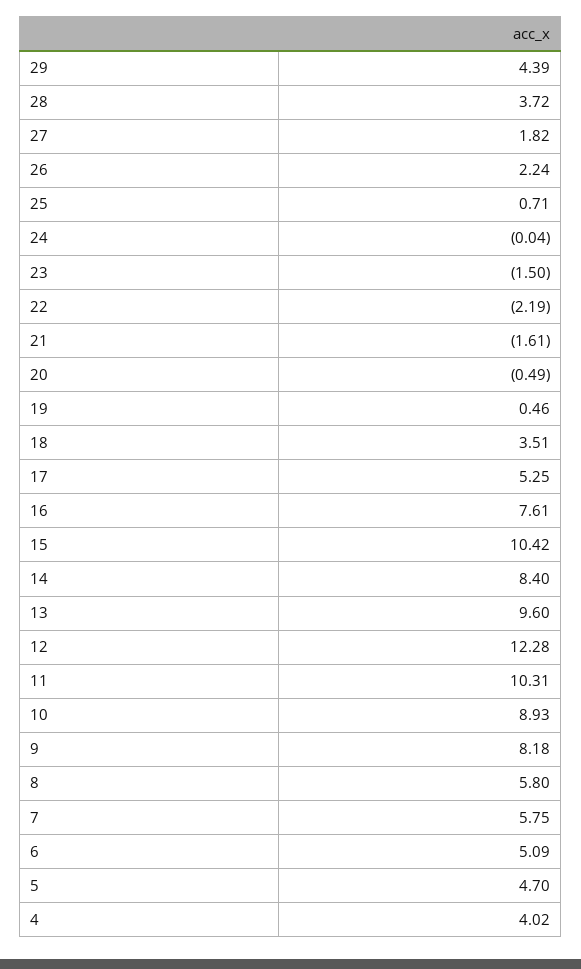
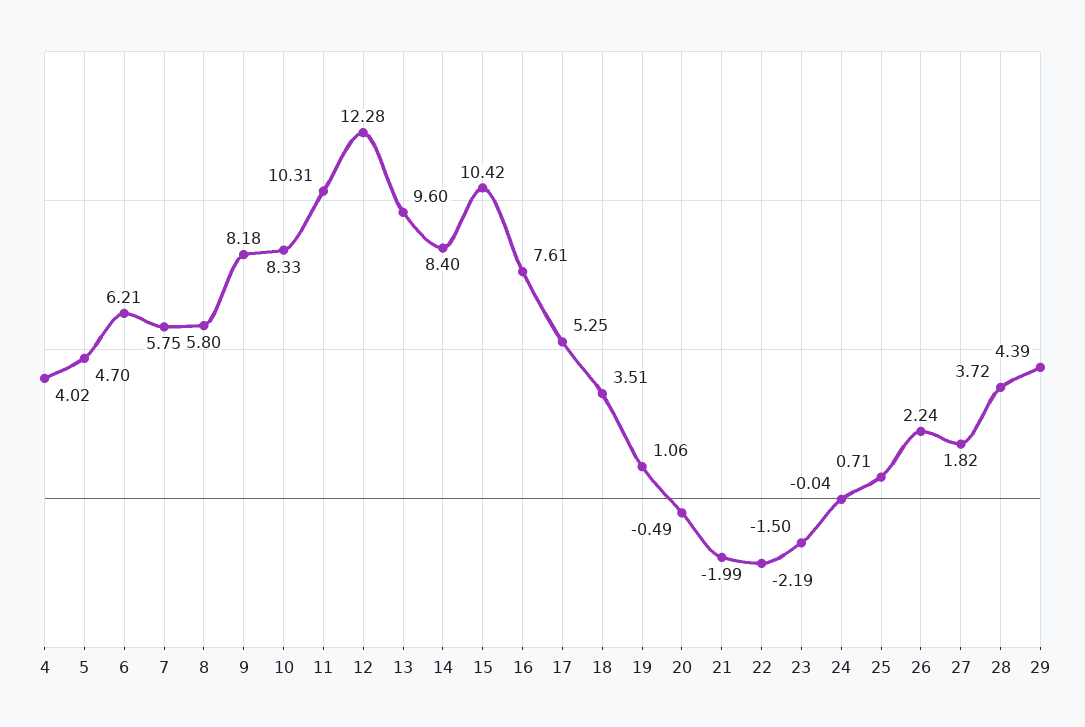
21: -1.61 -> -1.99
19: 0.46 -> 1.06
10: 8.93 -> 8.33
6: 5.09 -> 6.21

